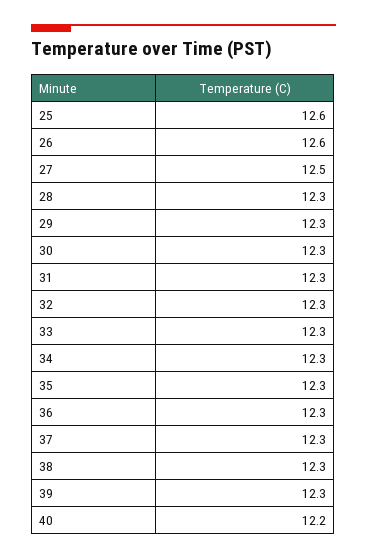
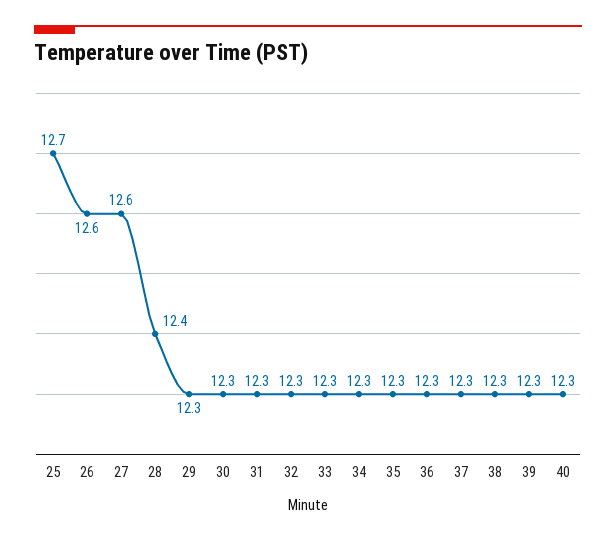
25: 12.6 -> 12.7
27: 12.5 -> 12.6
28: 12.3 -> 12.4
40: 12.2 -> 12.3

